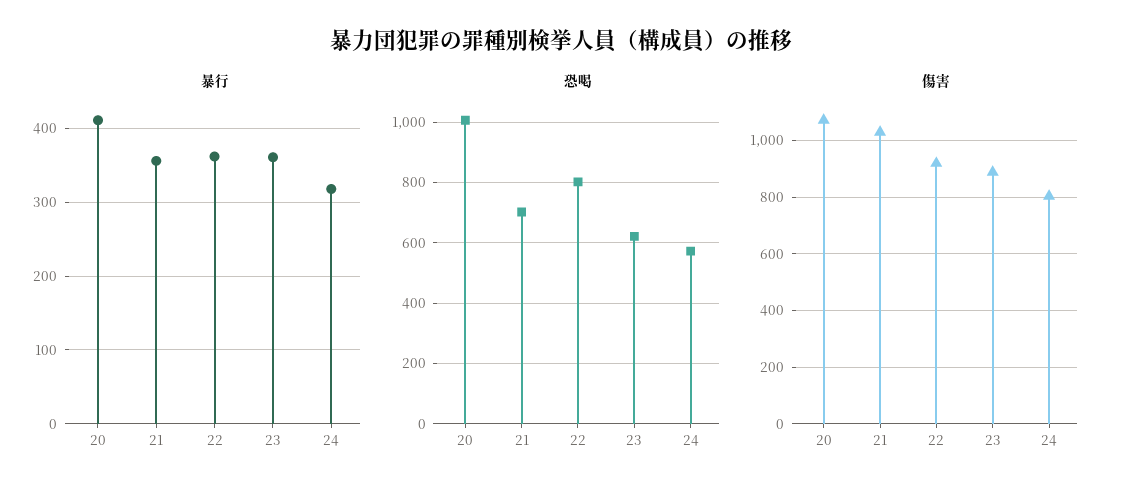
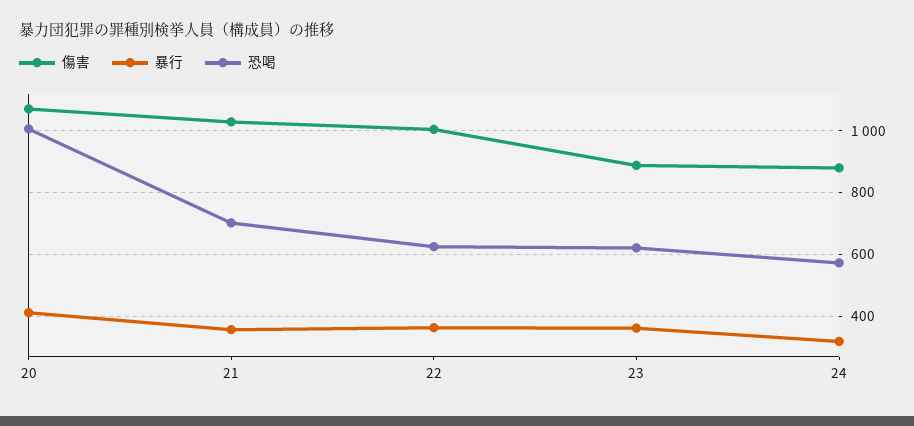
恐喝, 22: 800 -> 620
傷害, 22: 925 -> 1000
傷害, 24: 800 -> 880

